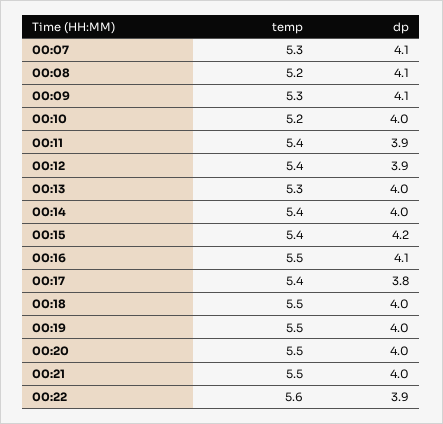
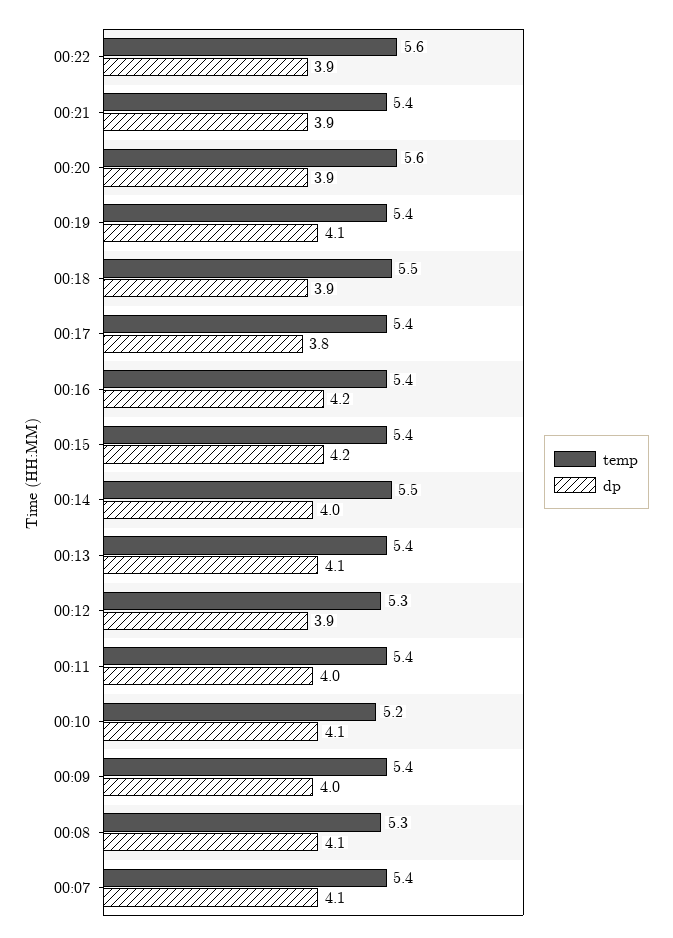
temp, 00:07: 5.3 -> 5.4
temp, 00:08: 5.2 -> 5.3
temp, 00:09: 5.3 -> 5.4
dp, 00:09: 4.1 -> 4
dp, 00:10: 4 -> 4.1
dp, 00:11: 3.9 -> 4
temp, 00:12: 5.4 -> 5.3
temp, 00:13: 5.3 -> 5.4
dp, 00:13: 4 -> 4.1
temp, 00:14: 5.4 -> 5.5
temp, 00:16: 5.5 -> 5.4
dp, 00:16: 4.1 -> 4.2
dp, 00:18: 4 -> 3.9
temp, 00:19: 5.5 -> 5.4
dp, 00:19: 4 -> 4.1
temp, 00:20: 5.5 -> 5.6
dp, 00:20: 4 -> 3.9
temp, 00:21: 5.5 -> 5.4
dp, 00:21: 4 -> 3.9

